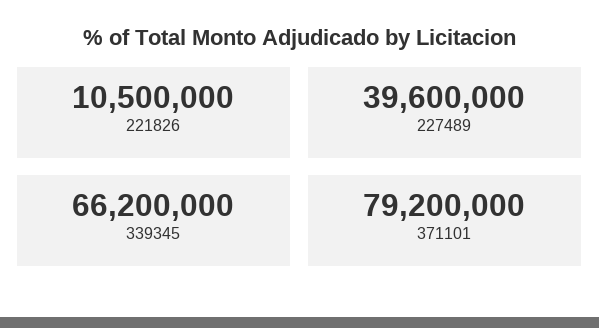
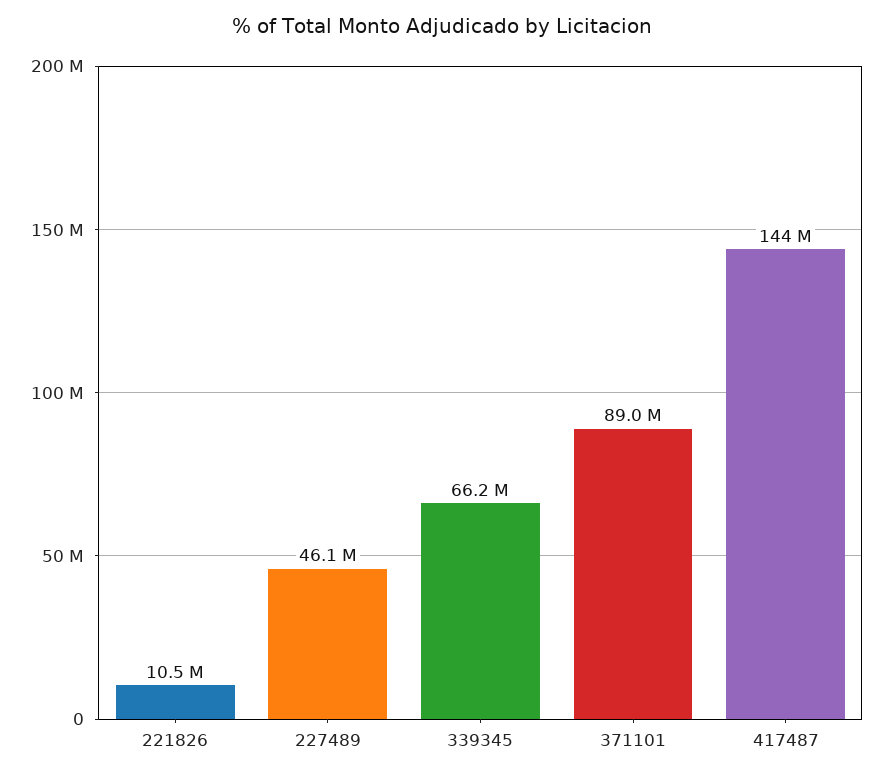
227489: 39600000 -> 46100000
371101: 79200000 -> 89000000
417487: none -> 144000000

